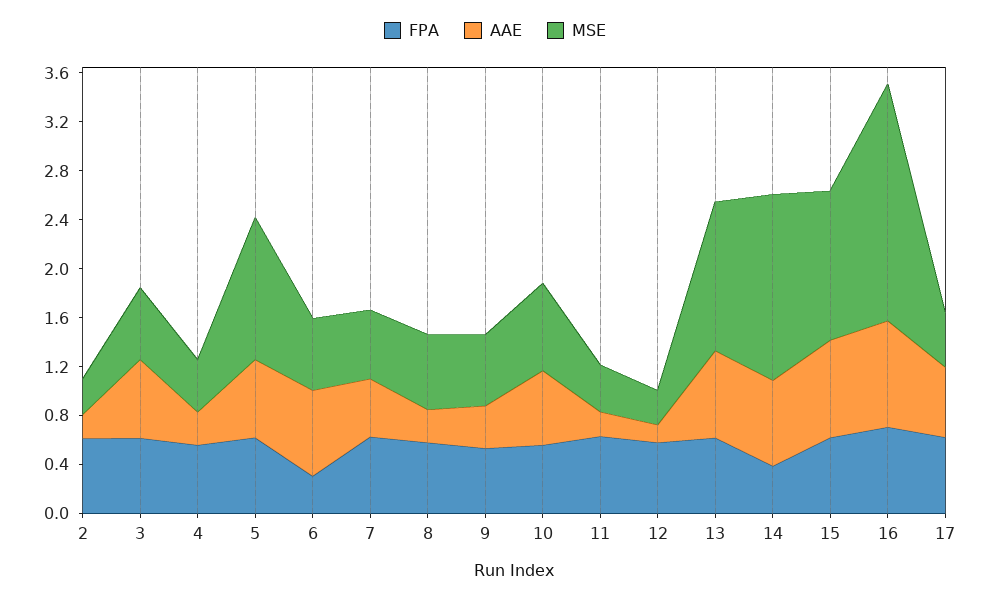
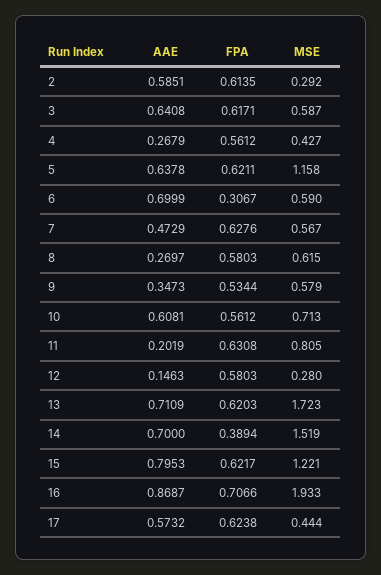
AAE, 2: 0.2 -> 0.5851
MSE, 11: 0.4 -> 0.805
MSE, 13: 1.2 -> 1.723

